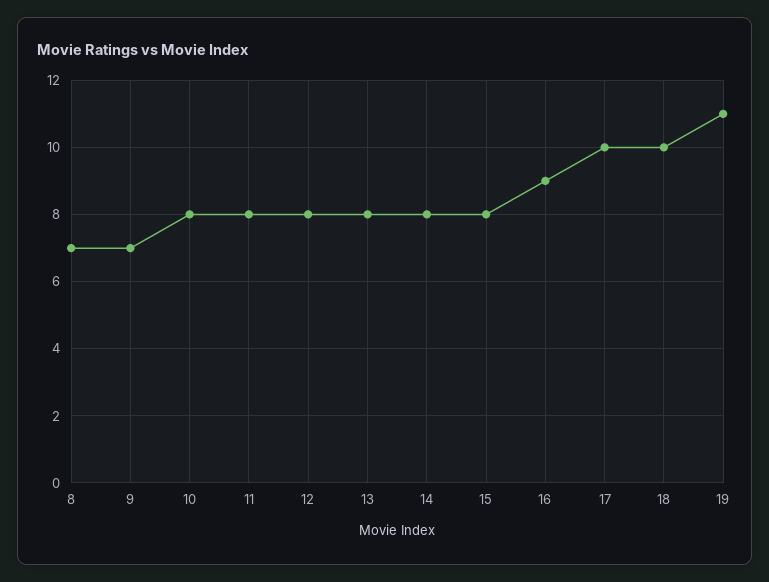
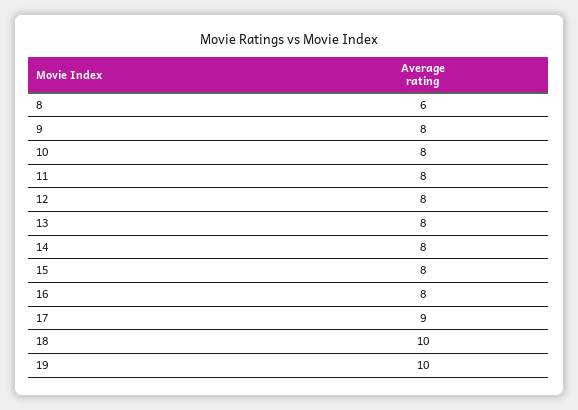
8: 7 -> 6
9: 7 -> 8
16: 9 -> 8
17: 10 -> 9
19: 11 -> 10

